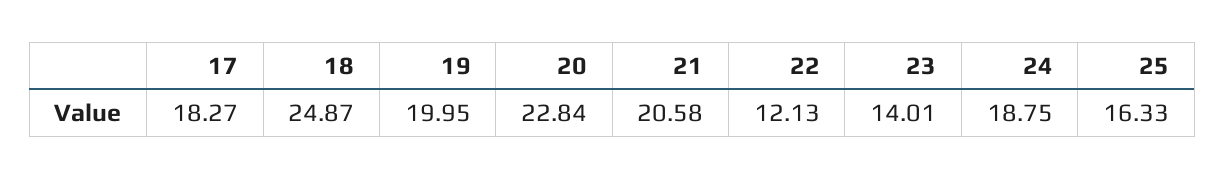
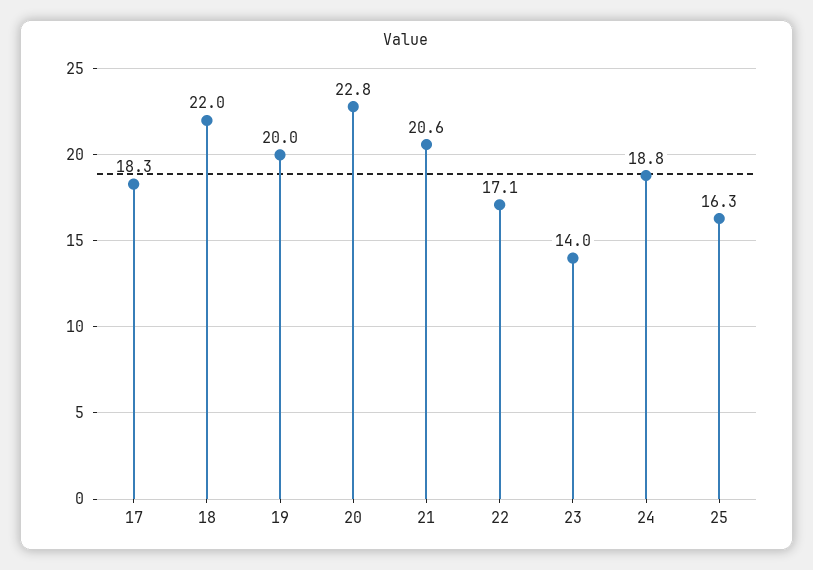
18: 24.87 -> 22
22: 12.13 -> 17.1

